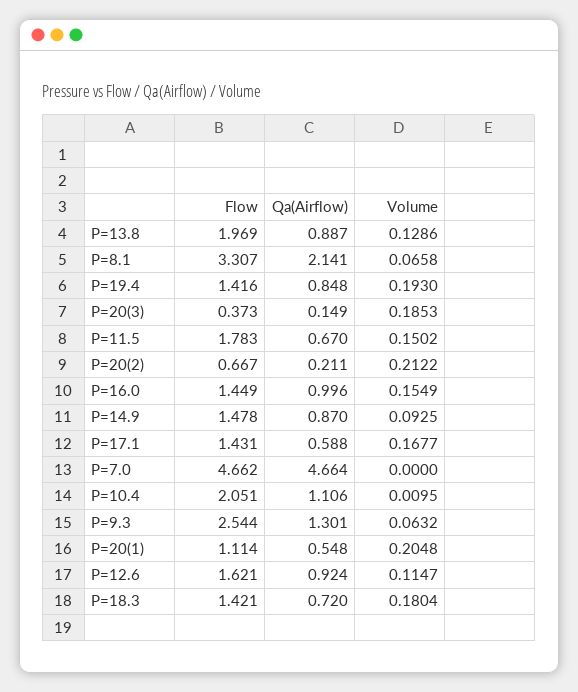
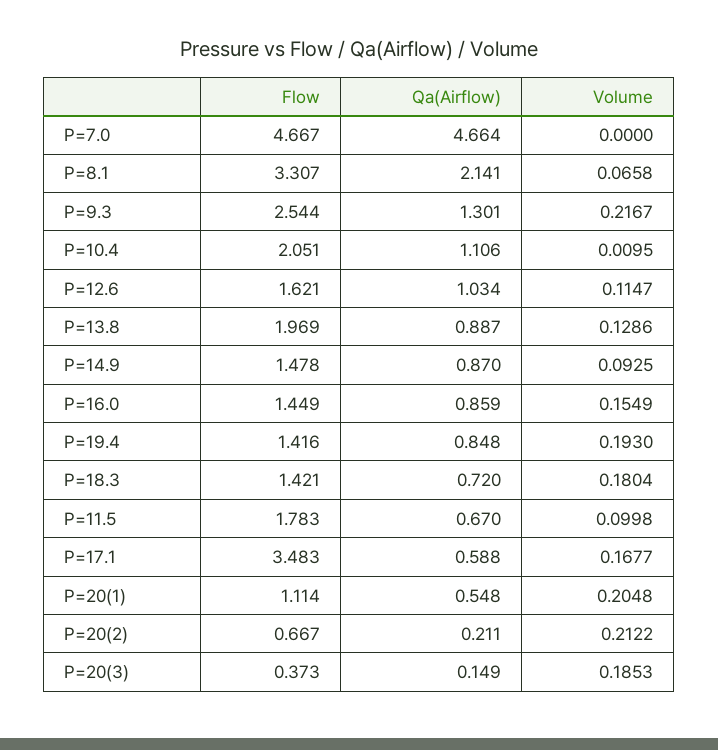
Volume, P=11.5: 0.1502 -> 0.0998
Qa(Airflow), P=16.0: 0.996 -> 0.859
Flow, P=17.1: 1.431 -> 3.483
Flow, P=7.0: 4.662 -> 4.667
Volume, P=9.3: 0.0632 -> 0.2167
Qa(Airflow), P=12.6: 0.924 -> 1.034

